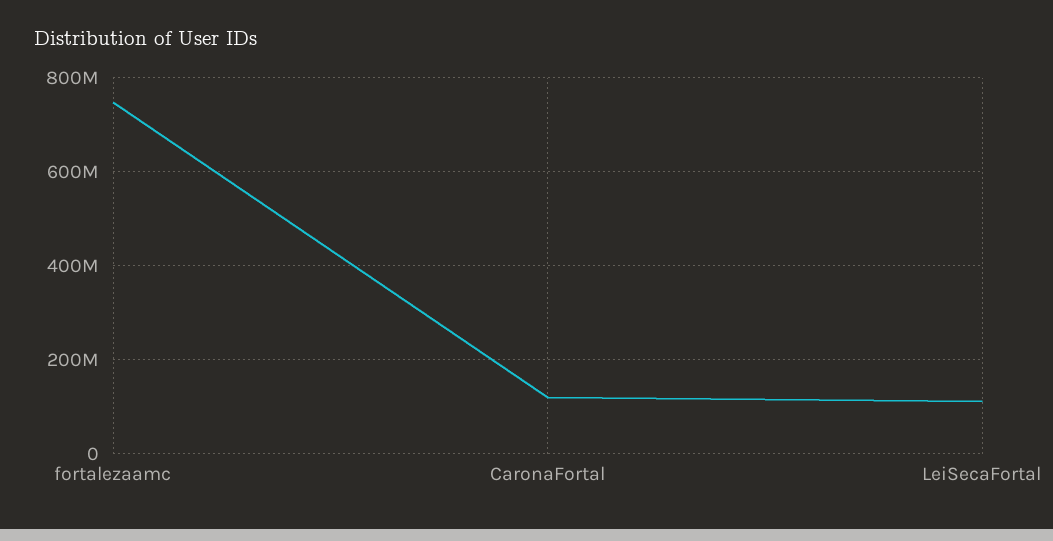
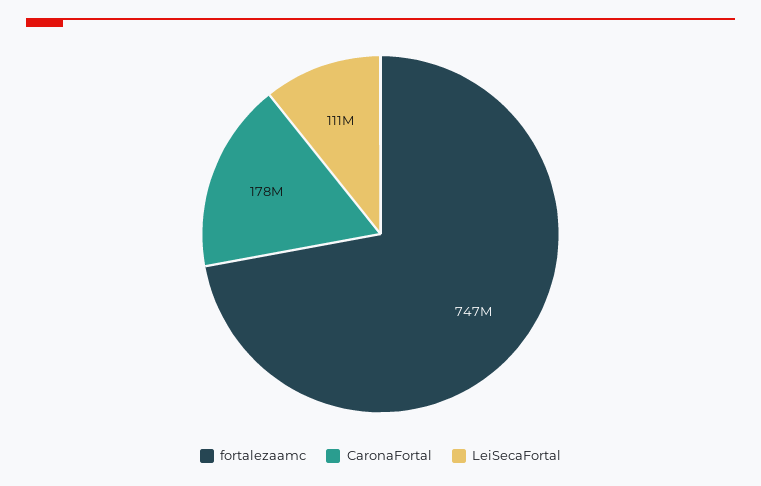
CaronaFortal: 120000000 -> 178000000

